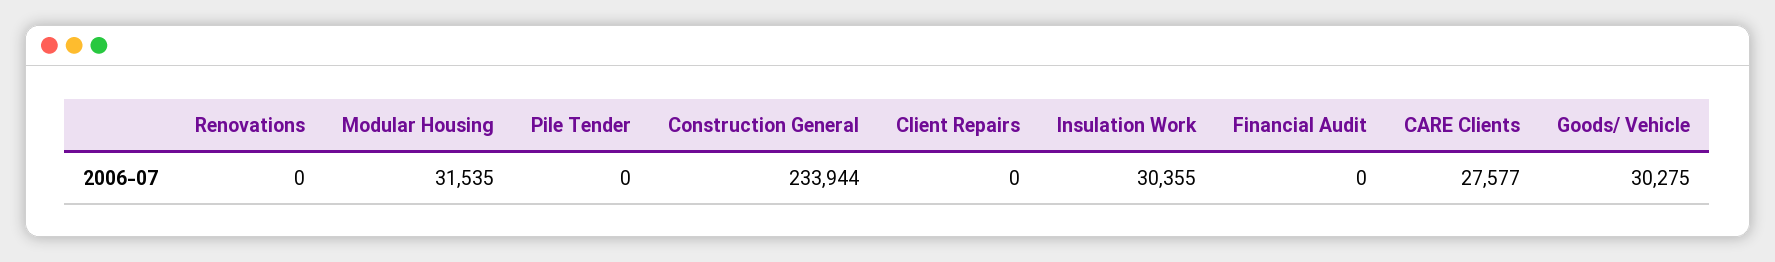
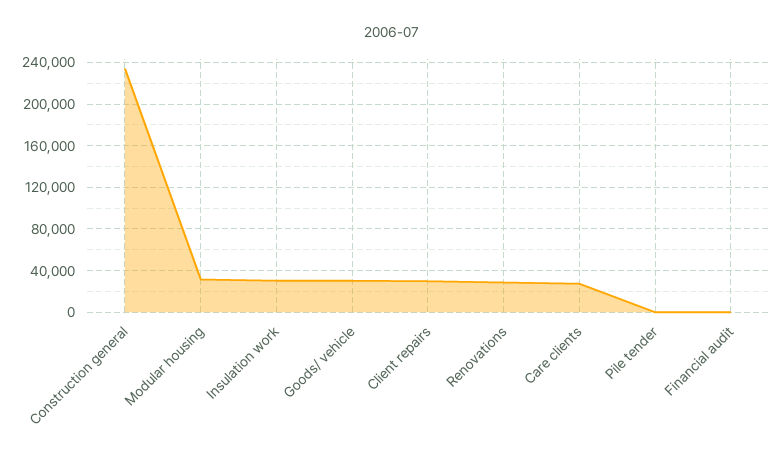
Renovations: 0 -> 30000
Client Repairs: 0 -> 30000

